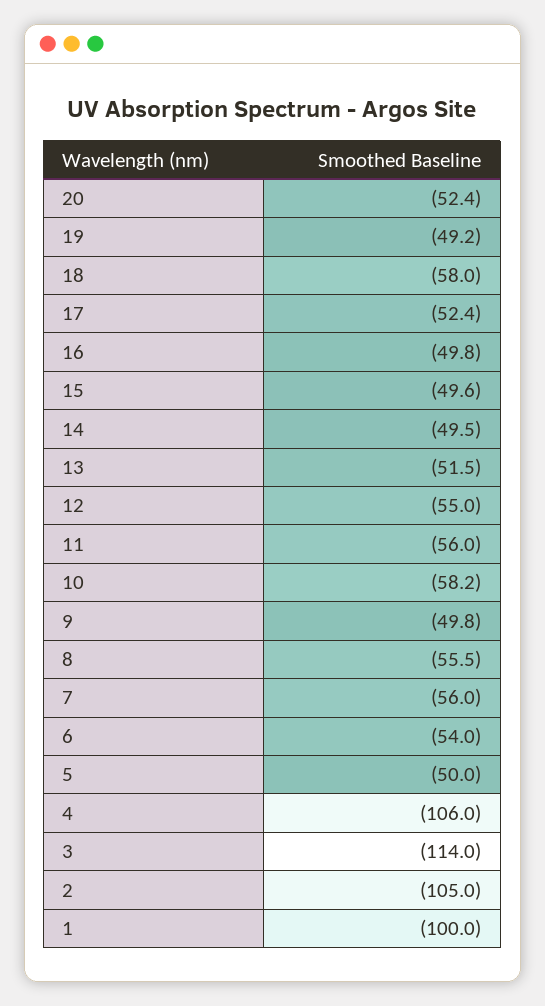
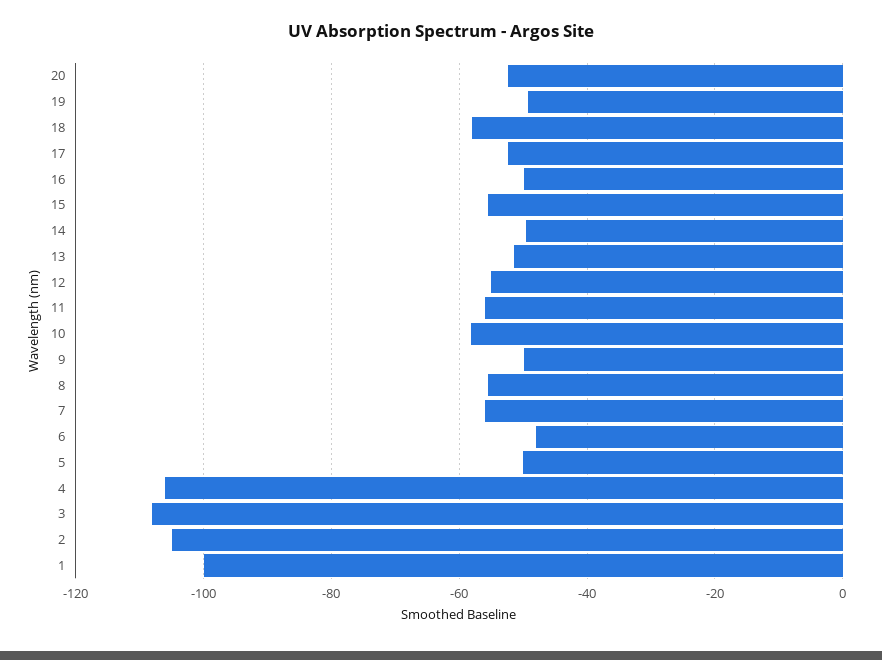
15: -49.6 -> -56
6: -54 -> -48
3: -114 -> -108

